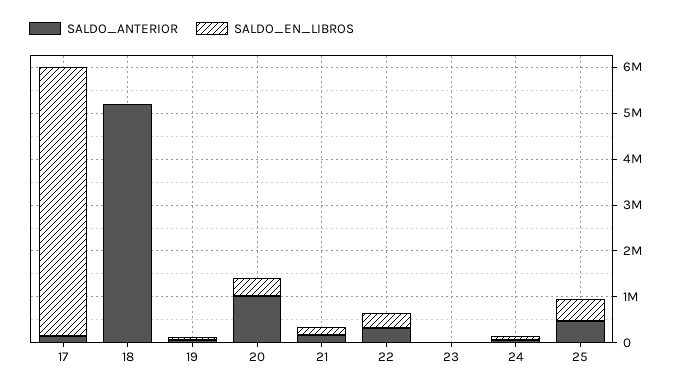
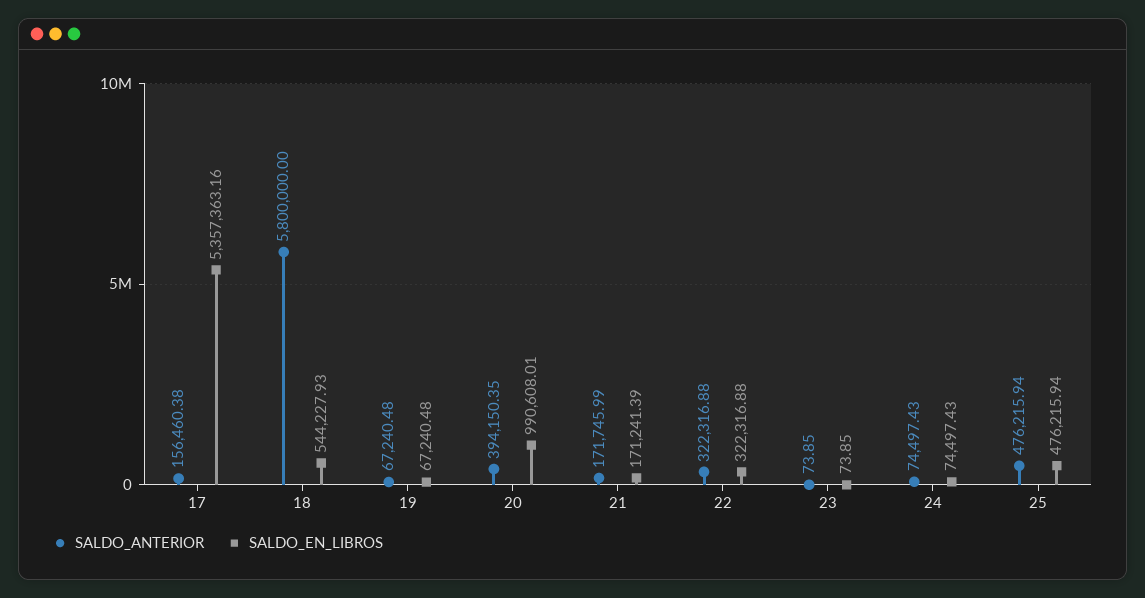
SALDO_EN_LIBROS, 17: 5800000 -> 5357363.16
SALDO_ANTERIOR, 18: 5200000 -> 5800000
SALDO_EN_LIBROS, 18: 0 -> 544227.93
SALDO_ANTERIOR, 20: 1000000 -> 394150.35
SALDO_EN_LIBROS, 20: 400000 -> 990608.01

